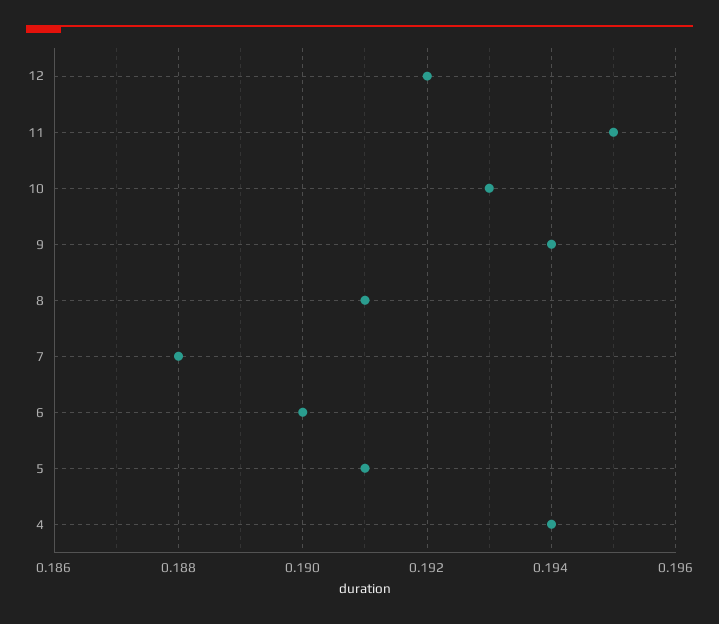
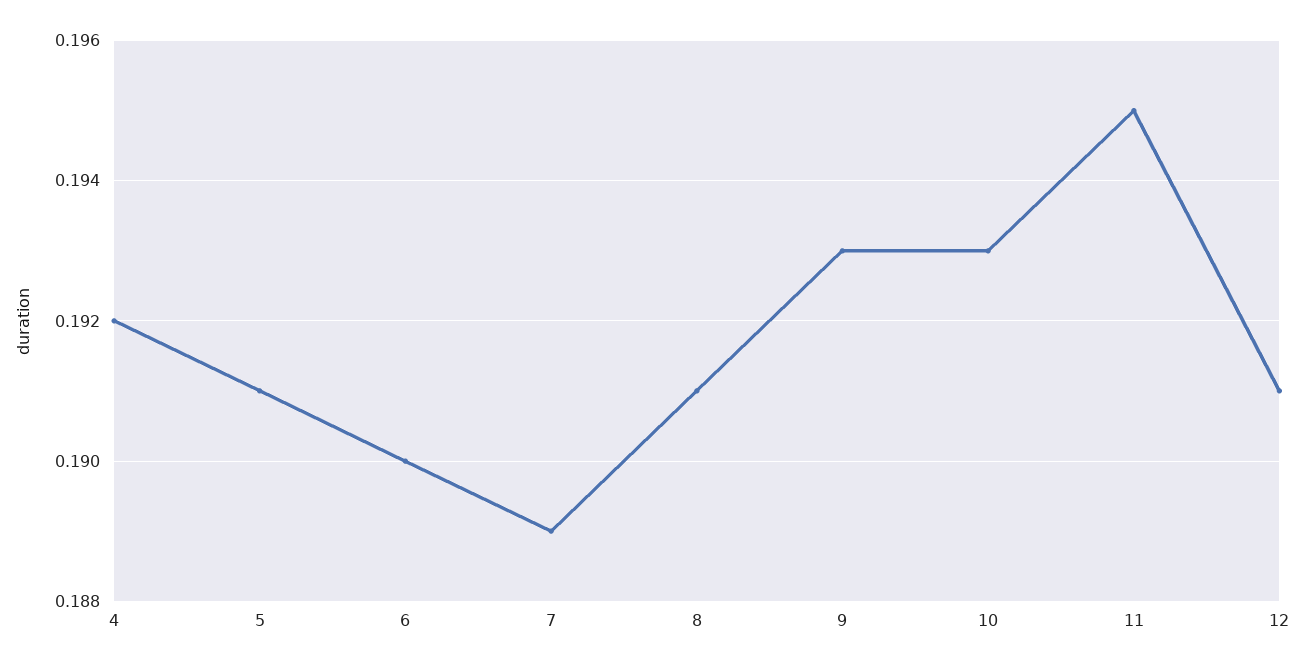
12: 0.192 -> 0.191
9: 0.194 -> 0.193
7: 0.188 -> 0.189
4: 0.194 -> 0.192

